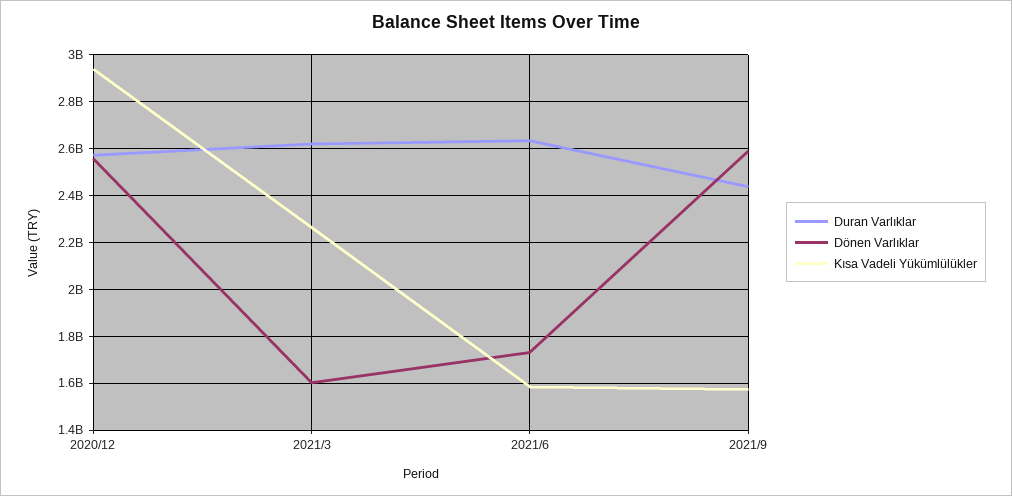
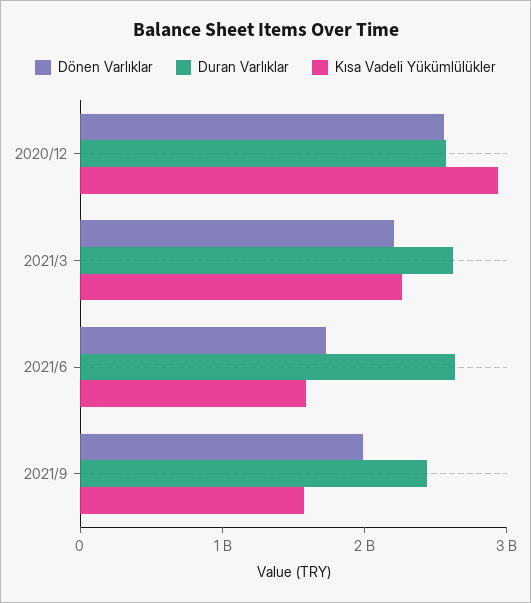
Dönen Varlıklar, 2021/3: 1600000000 -> 2200000000
Dönen Varlıklar, 2021/9: 2600000000 -> 2000000000

